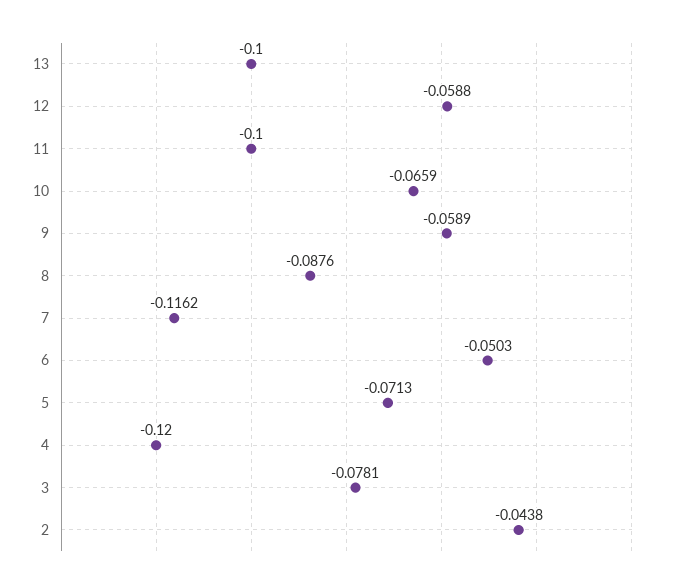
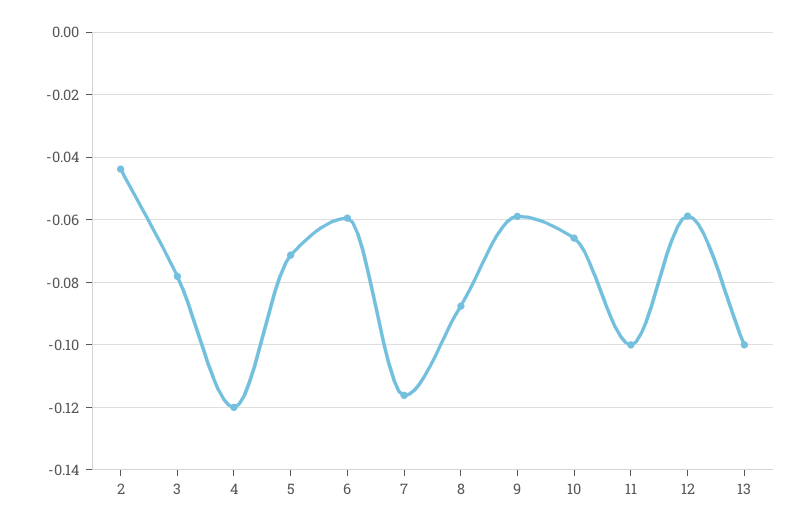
6: -0.0503 -> -0.06

